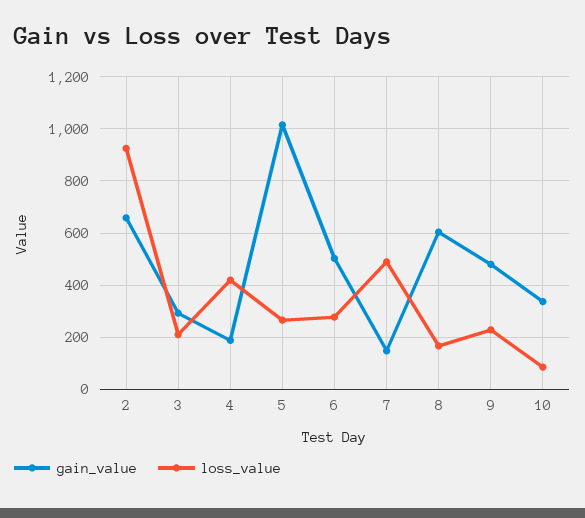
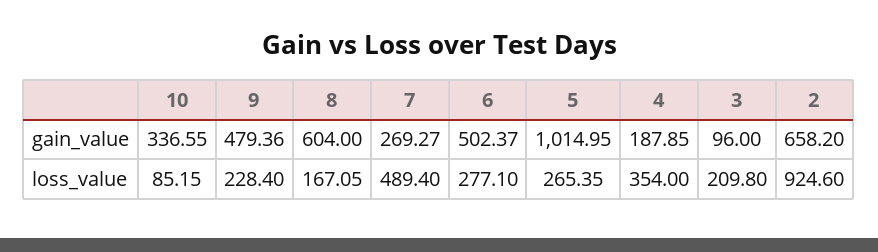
gain_value, 3: 300 -> 96
loss_value, 4: 425 -> 354
gain_value, 7: 150 -> 269.27

